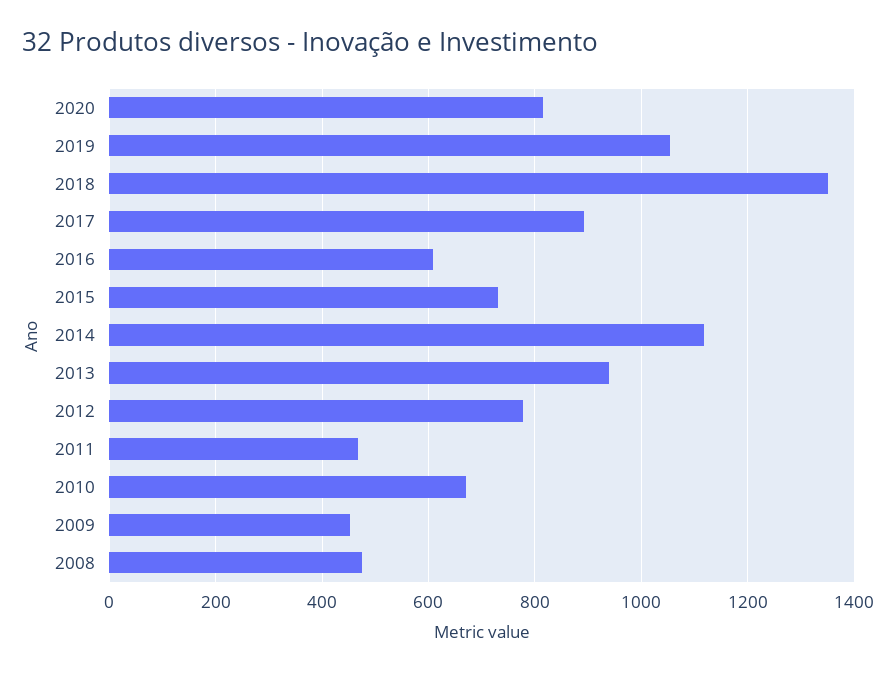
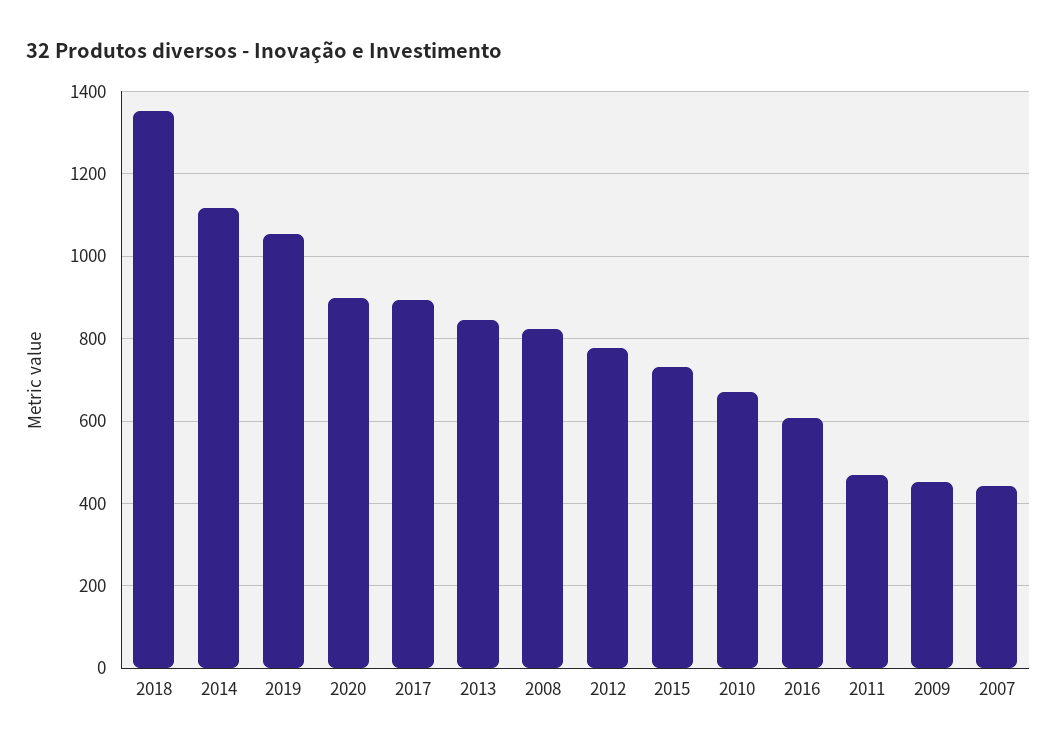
2020: 820 -> 900
2013: 940 -> 840
2008: 480 -> 820
2007: none -> 440

